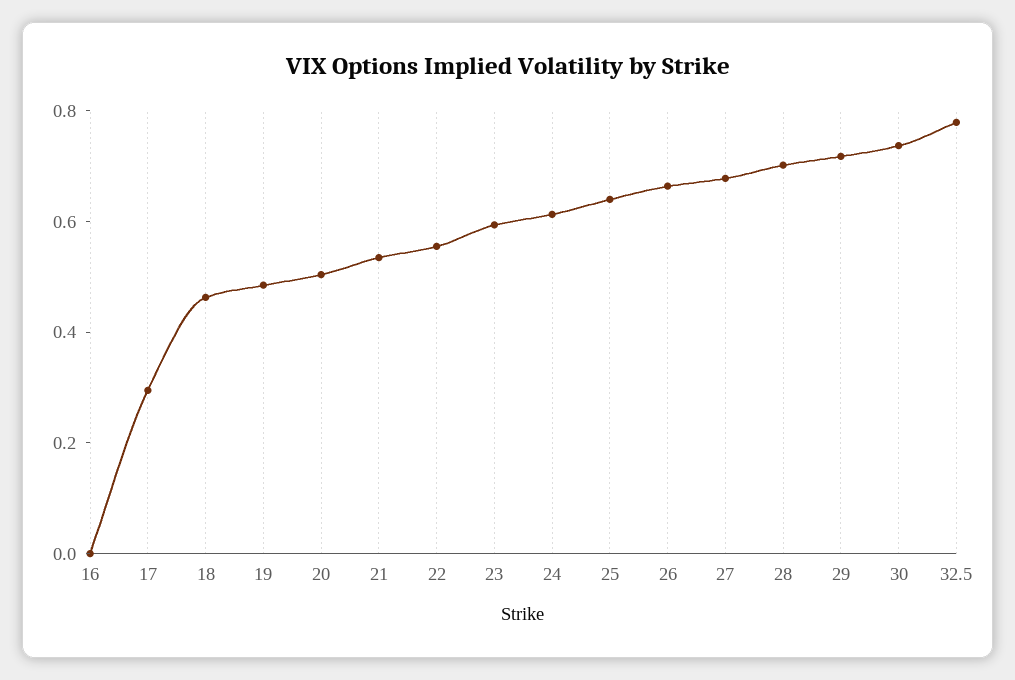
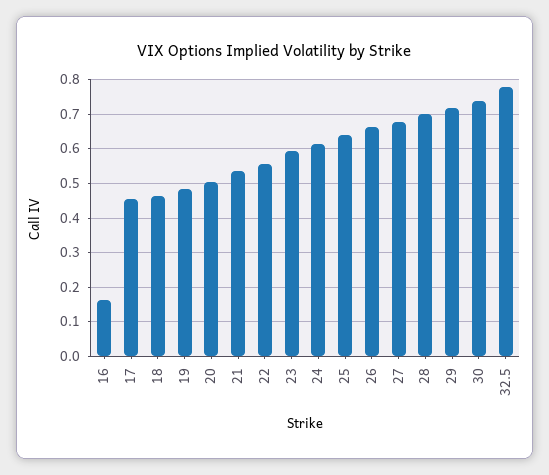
16: 0 -> 0.16
17: 0.3 -> 0.46

